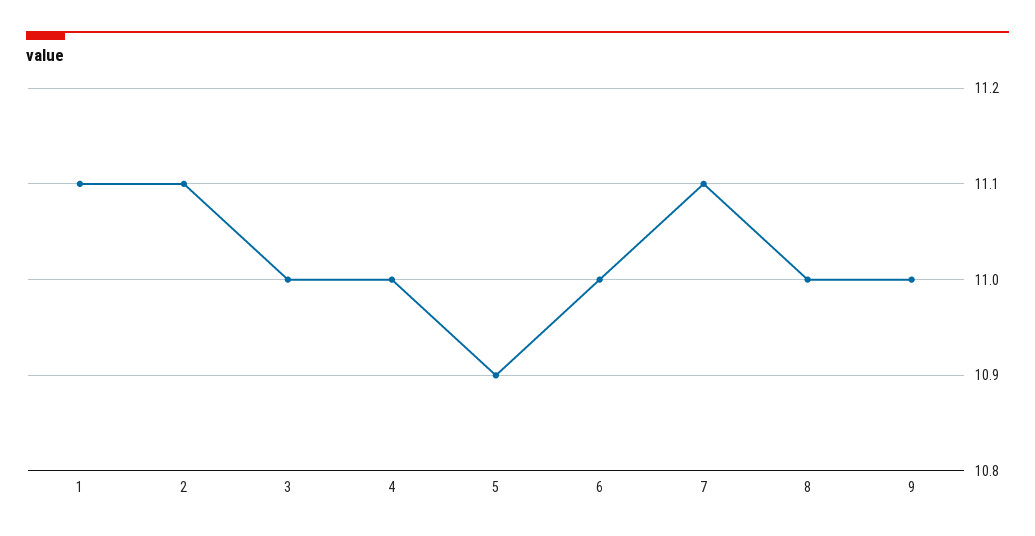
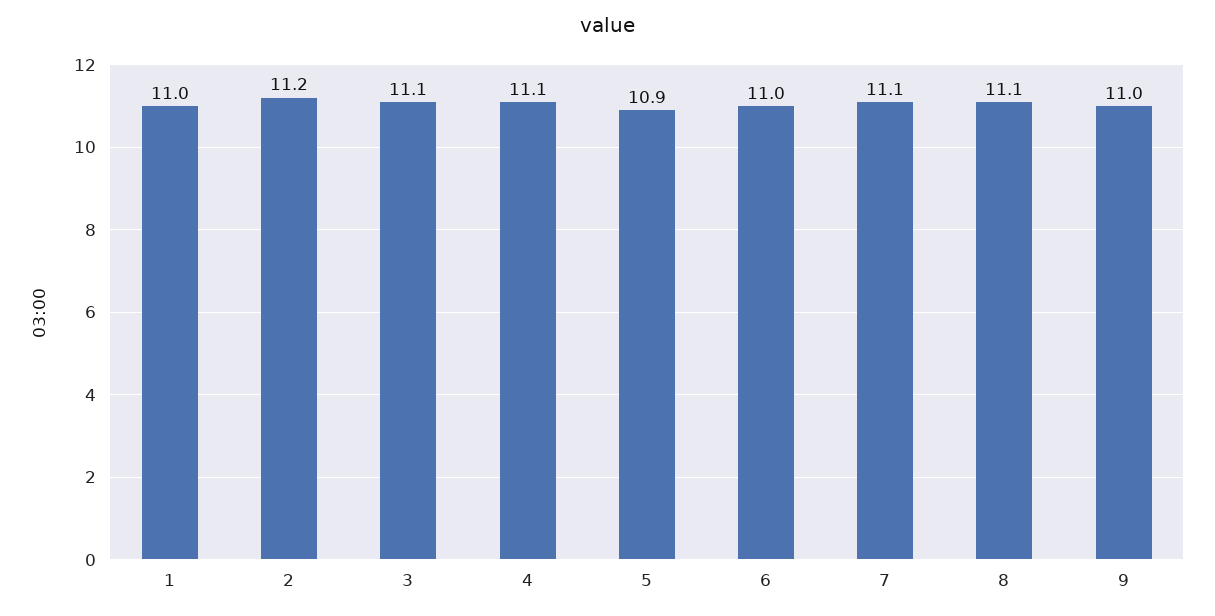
1: 11.1 -> 11
2: 11.1 -> 11.2
3: 11 -> 11.1
4: 11 -> 11.1
8: 11 -> 11.1

